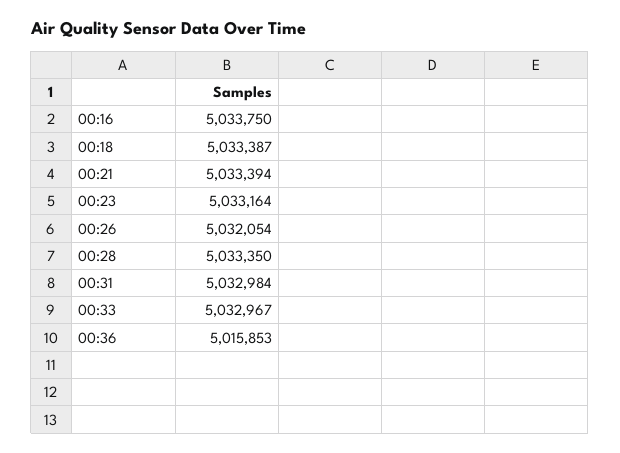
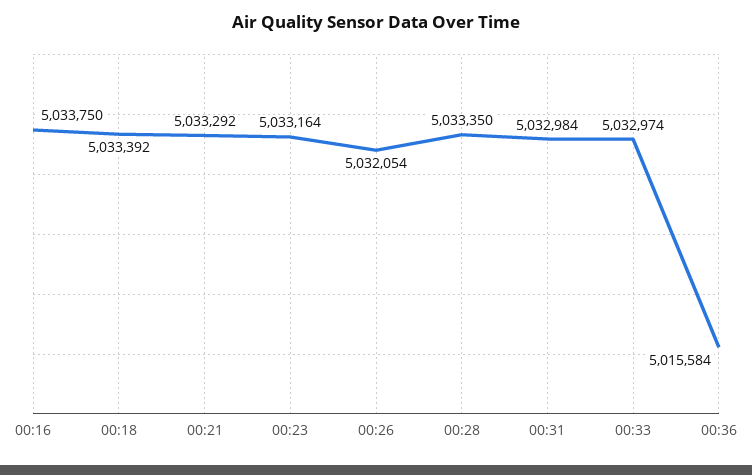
00:18: 5033387 -> 5033392
00:21: 5033394 -> 5033292
00:33: 5032967 -> 5032974
00:36: 5015853 -> 5015584

